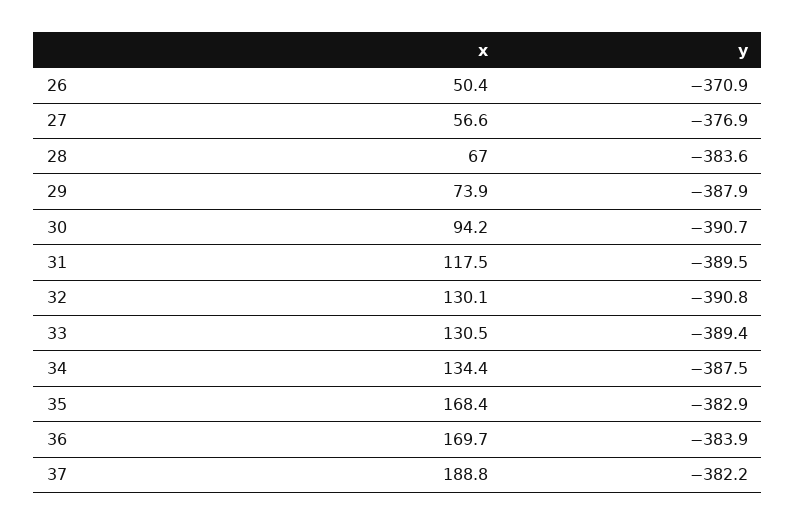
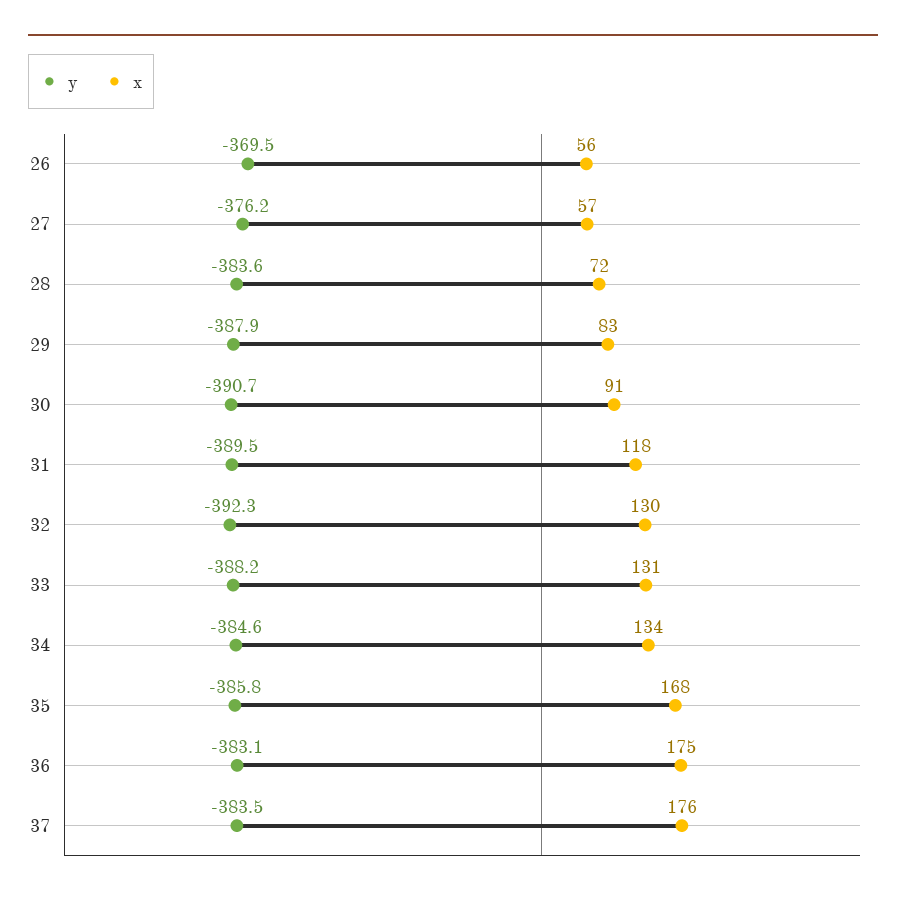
x, 26: 50.4 -> 56
y, 26: -370.9 -> -369.5
y, 27: -376.9 -> -376.2
x, 28: 67 -> 72
x, 29: 73.9 -> 83
x, 30: 94.2 -> 91
y, 32: -390.8 -> -392.3
y, 33: -389.4 -> -388.2
y, 34: -387.5 -> -384.6
y, 35: -382.9 -> -385.8
x, 36: 169.7 -> 175
y, 36: -383.9 -> -383.1
x, 37: 188.8 -> 176
y, 37: -382.2 -> -383.5

